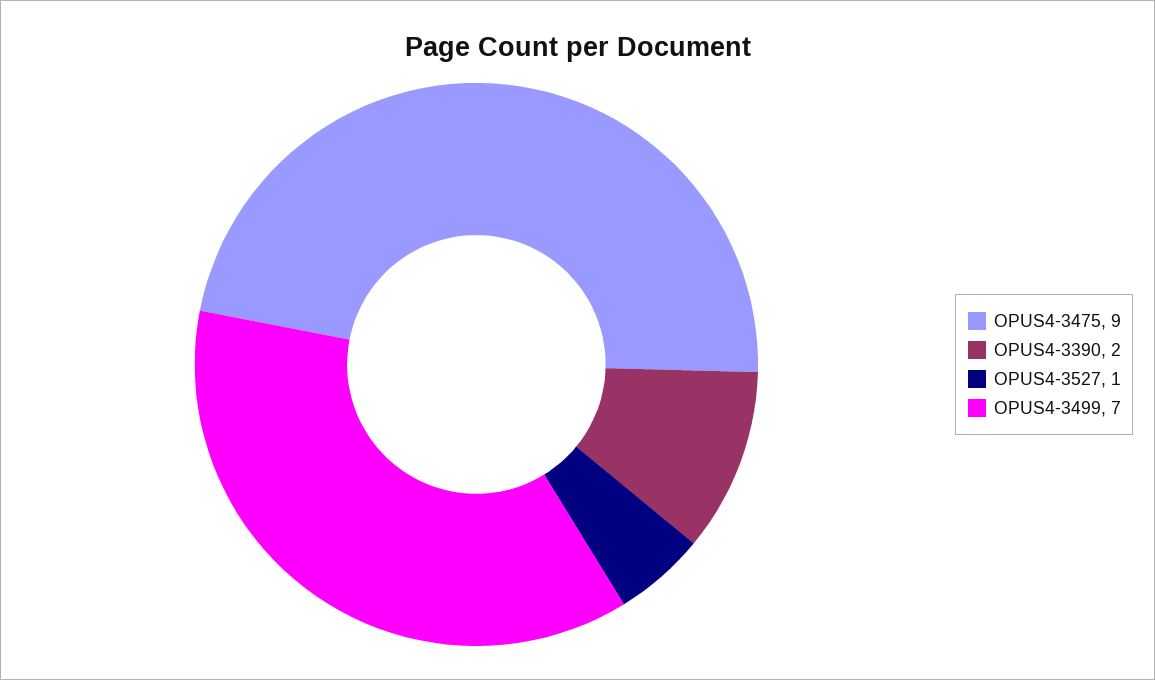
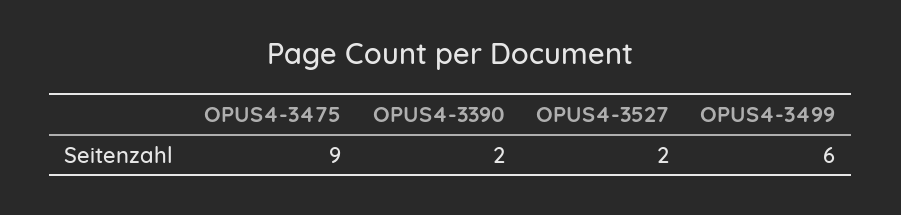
OPUS4-3527: 1 -> 2
OPUS4-3499: 7 -> 6

